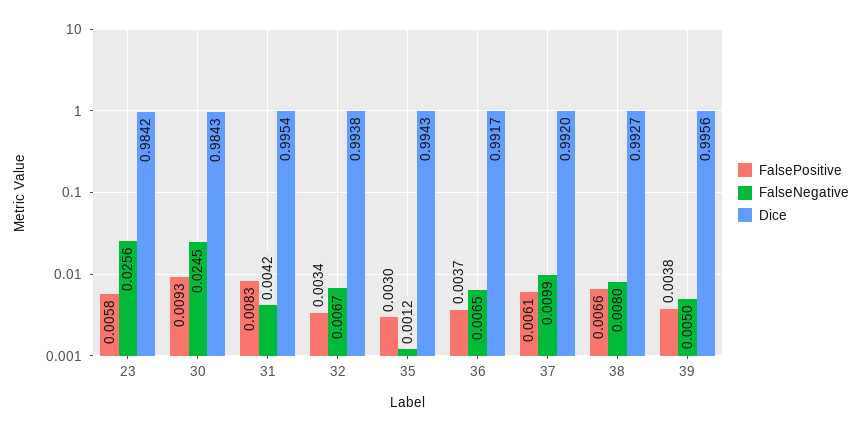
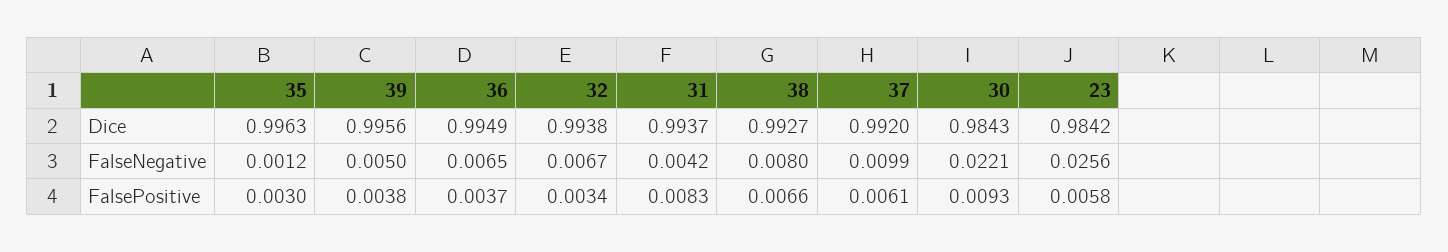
FalseNegative, 30: 0.0245 -> 0.0221
Dice, 31: 0.9954 -> 0.9937
Dice, 35: 0.9943 -> 0.9963
Dice, 36: 0.9917 -> 0.9949

